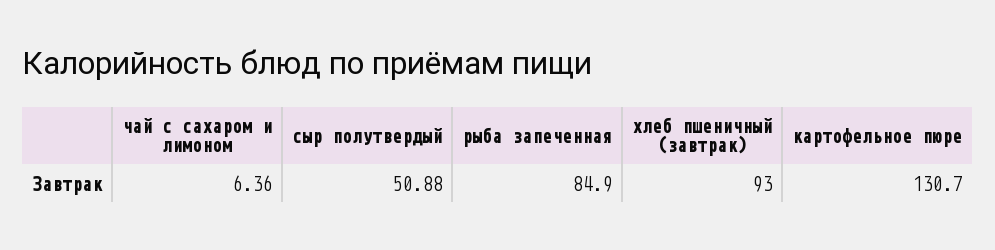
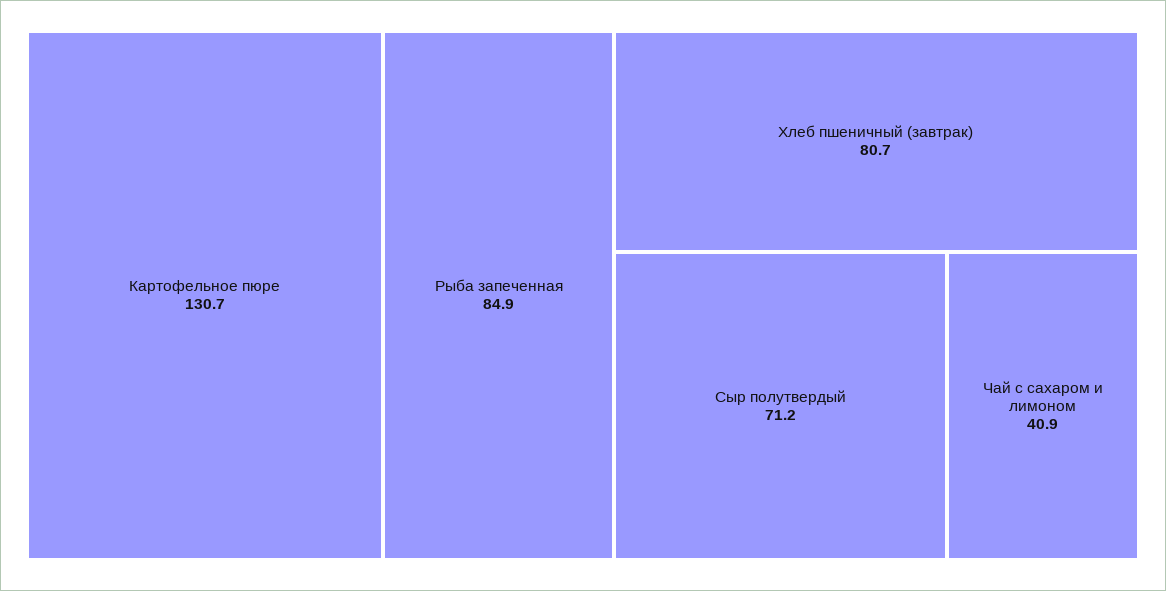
чай с сахаром и лимоном: 6.36 -> 40.9
сыр полутвердый: 50.88 -> 71.2
хлеб пшеничный (завтрак): 93 -> 80.7

